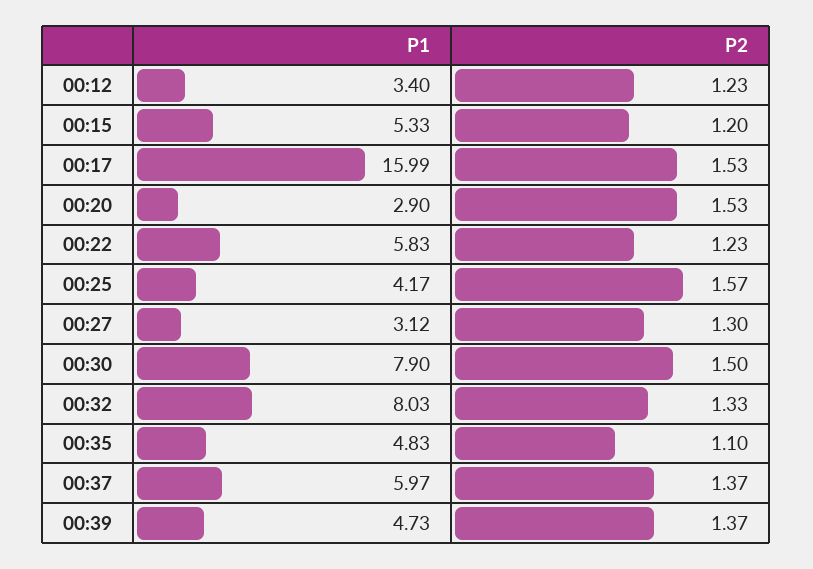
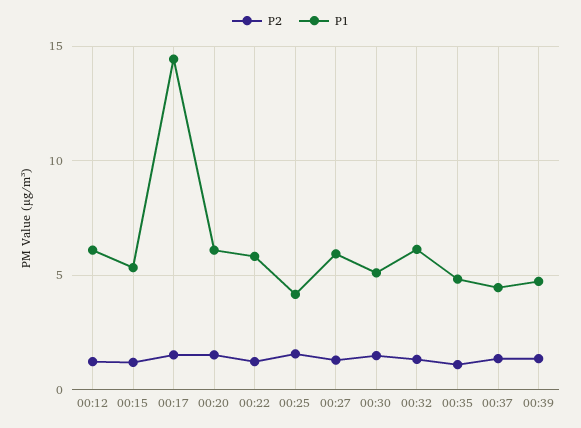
P1, 00:12: 3.4 -> 6
P1, 00:17: 15.99 -> 14.5
P1, 00:20: 2.9 -> 6
P1, 00:27: 3.12 -> 6
P1, 00:30: 7.9 -> 5
P1, 00:32: 8.03 -> 6
P1, 00:37: 5.97 -> 4.5

